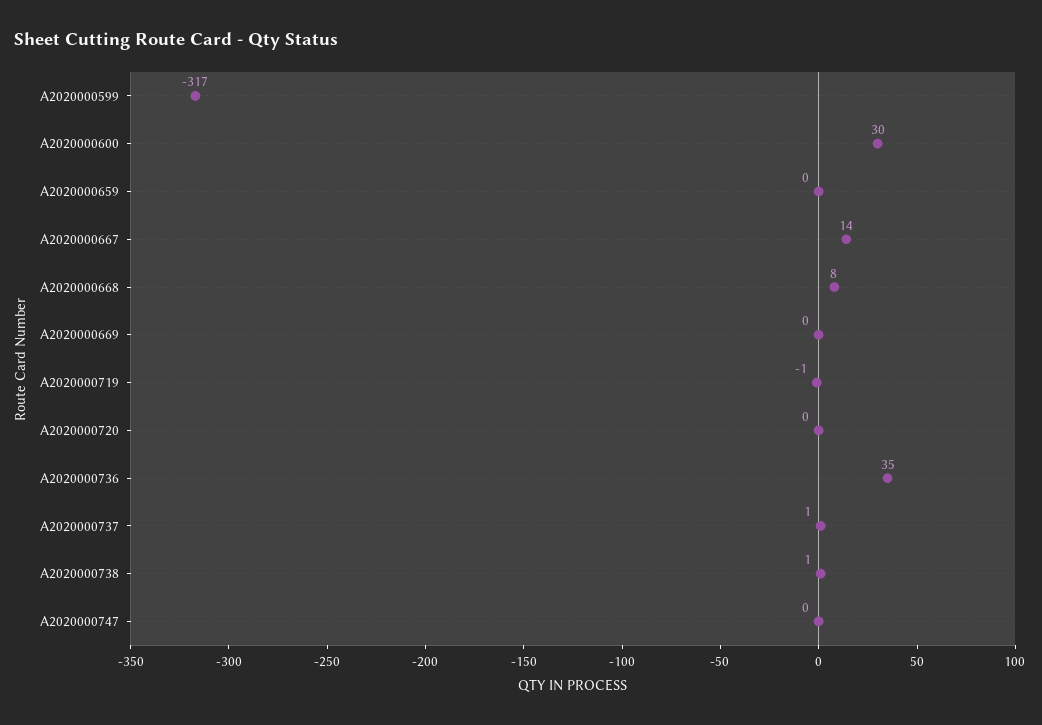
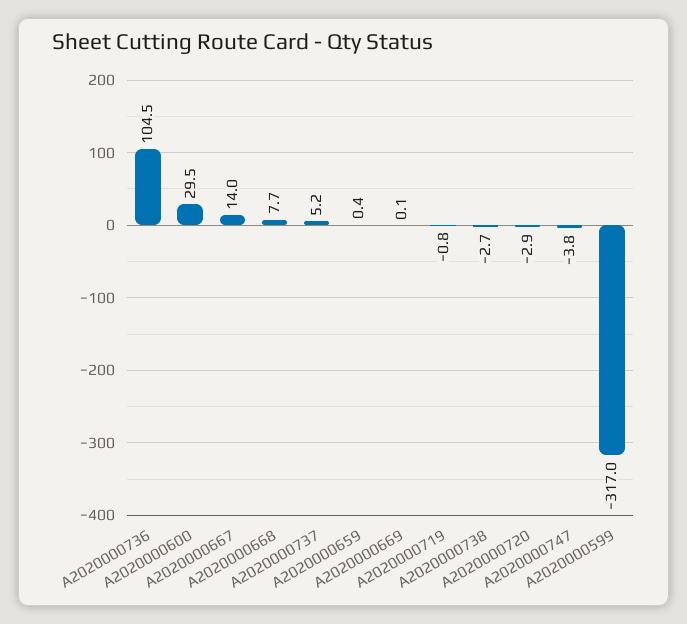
A2020000720: 0 -> -2.9
A2020000736: 35 -> 104.5
A2020000737: 1 -> 5.2
A2020000738: 1 -> -2.7
A2020000747: 0 -> -3.8

